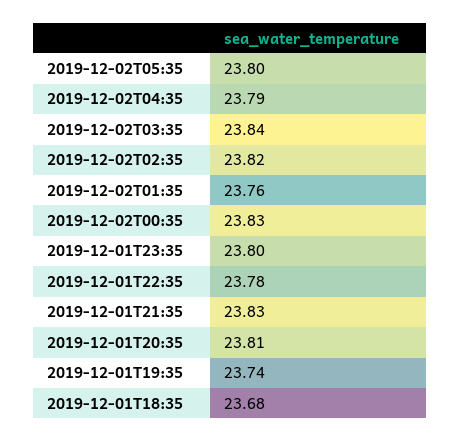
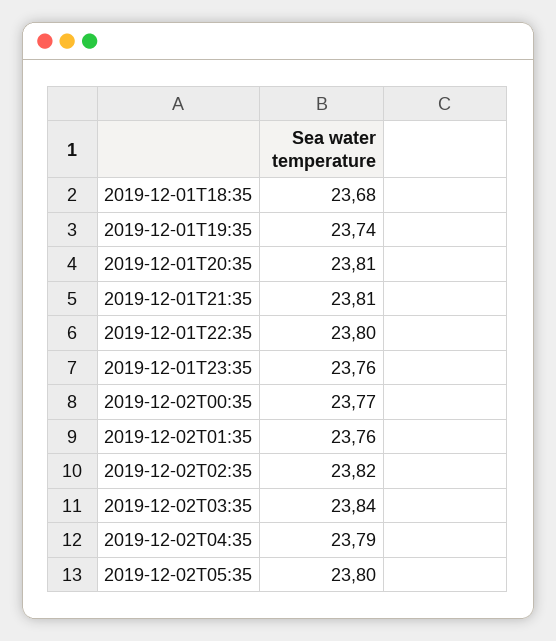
2019-12-02T00:35: 23.83 -> 23.77
2019-12-01T23:35: 23.8 -> 23.76
2019-12-01T22:35: 23.78 -> 23.8
2019-12-01T21:35: 23.83 -> 23.81

